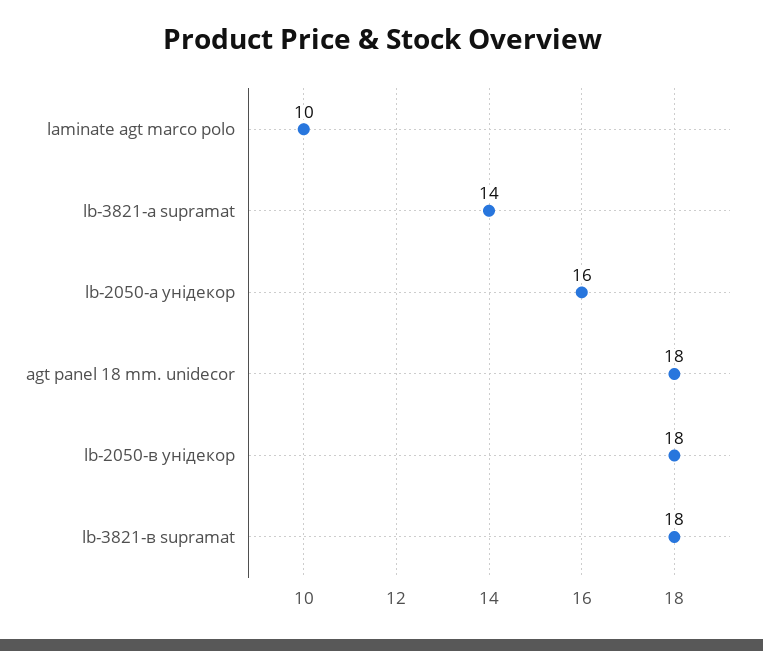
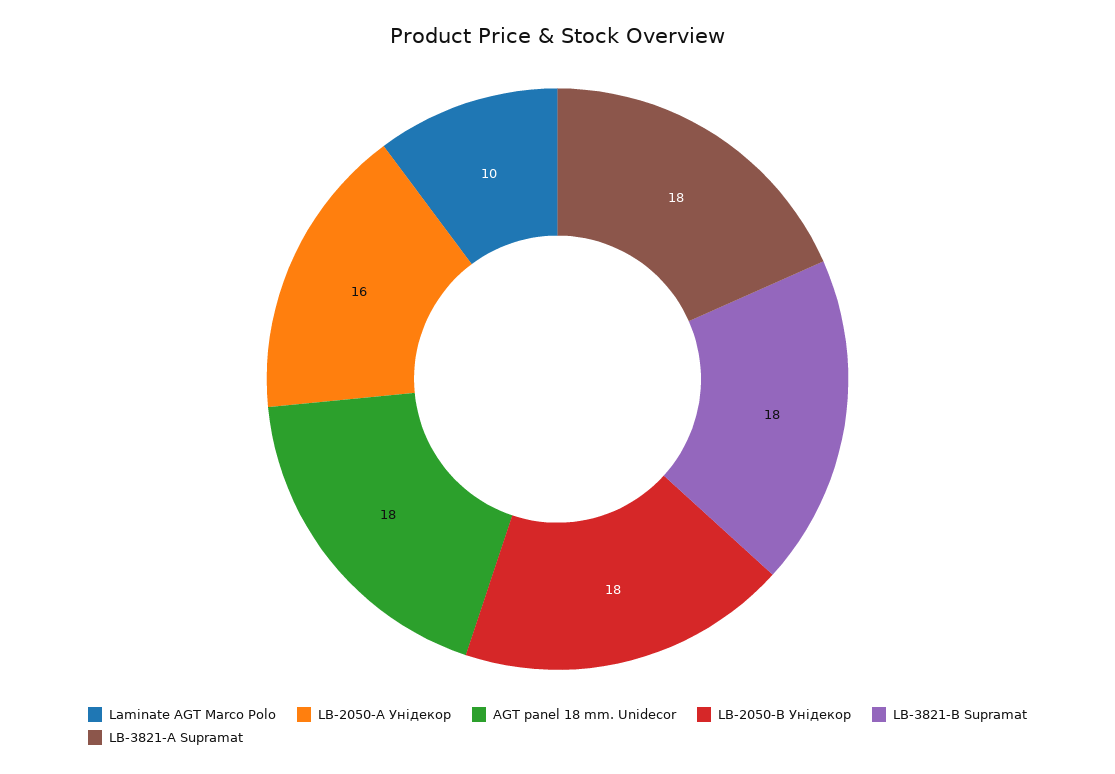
lb-3821-а supramat: 14 -> 18

